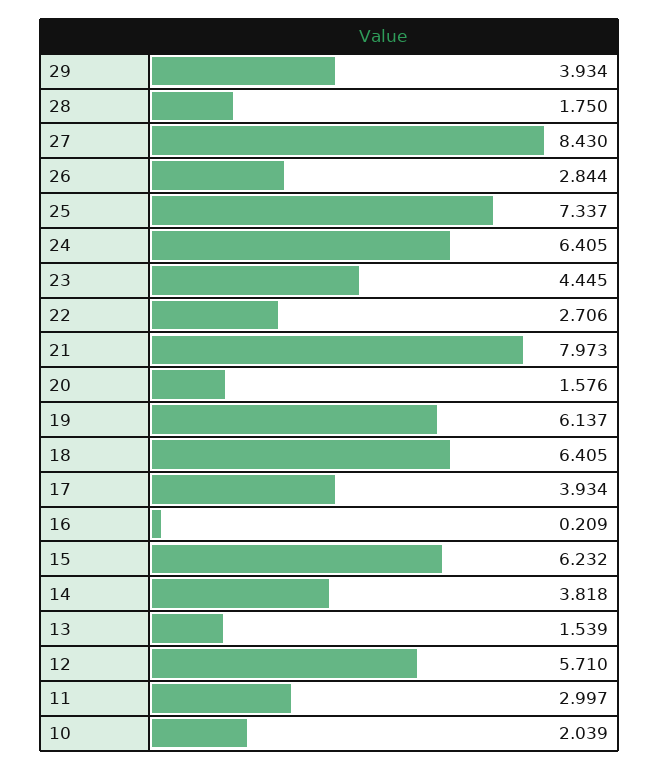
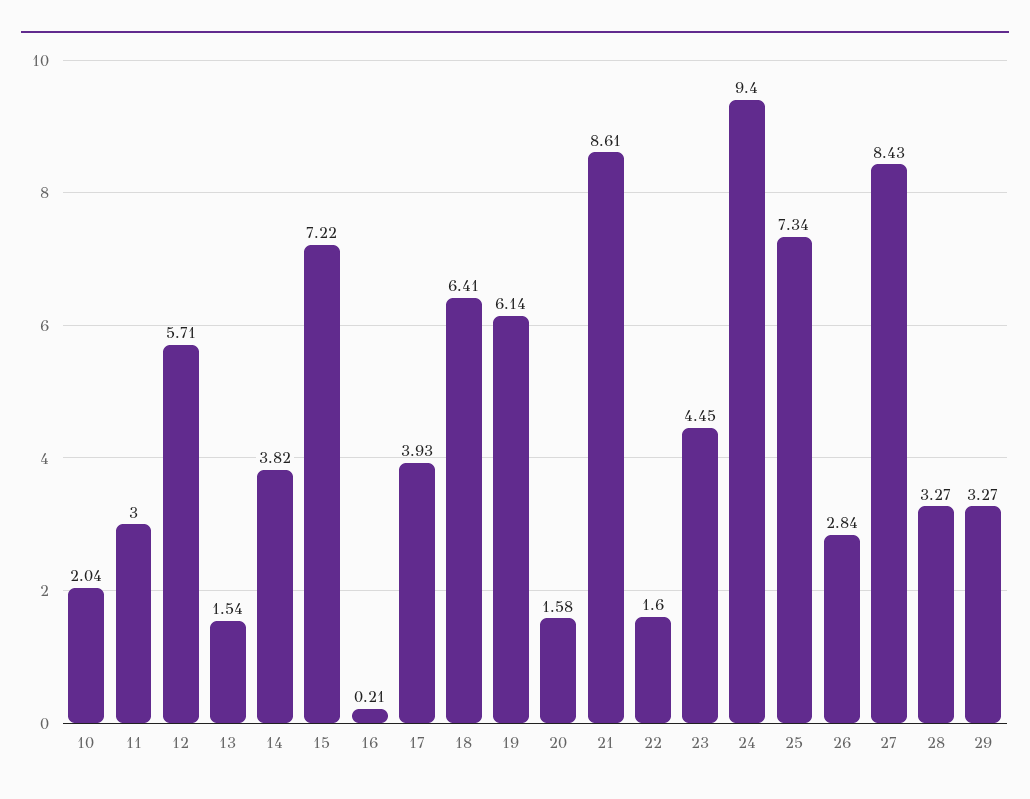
29: 3.934 -> 3.27
28: 1.75 -> 3.27
24: 6.405 -> 9.4
22: 2.706 -> 1.6
21: 7.973 -> 8.61
15: 6.232 -> 7.22

